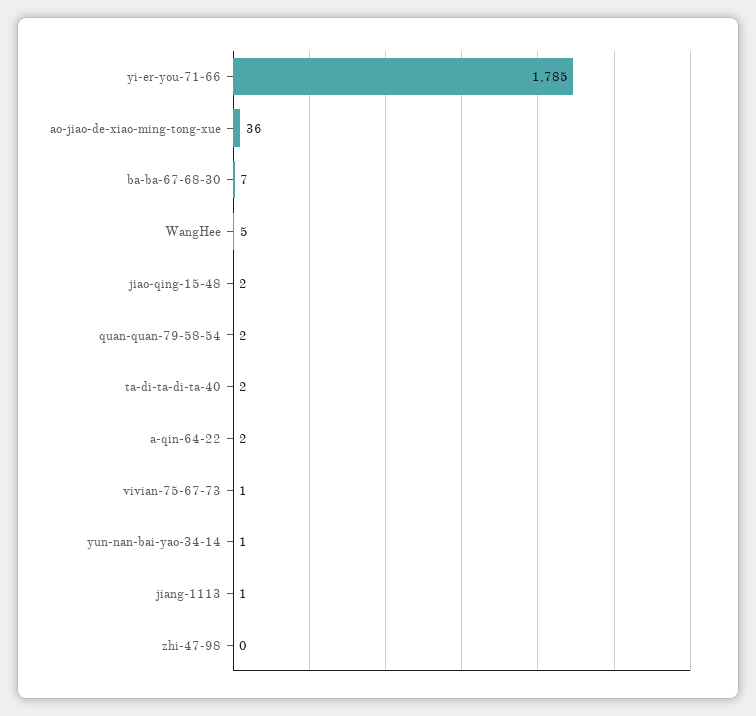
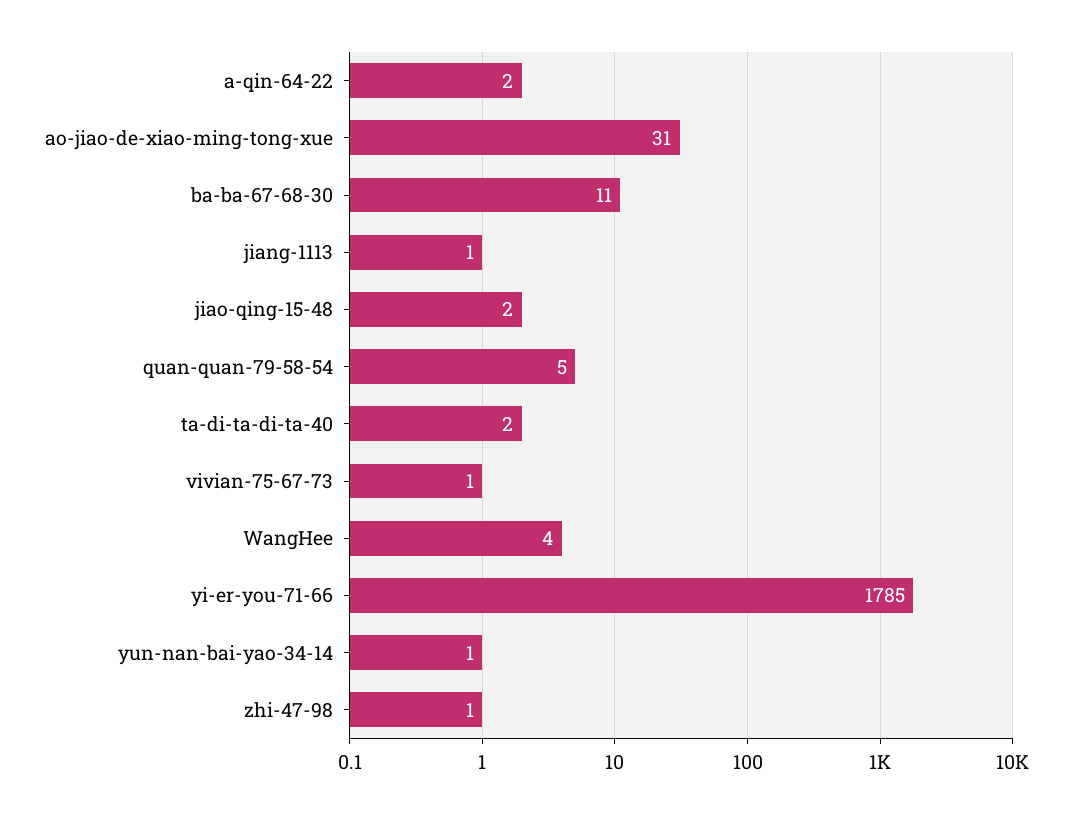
ao-jiao-de-xiao-ming-tong-xue: 36 -> 31
ba-ba-67-68-30: 7 -> 11
WangHee: 5 -> 4
quan-quan-79-58-54: 2 -> 5
zhi-47-98: 0 -> 1

